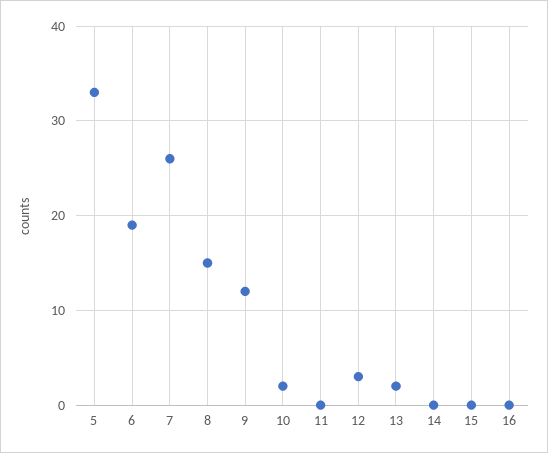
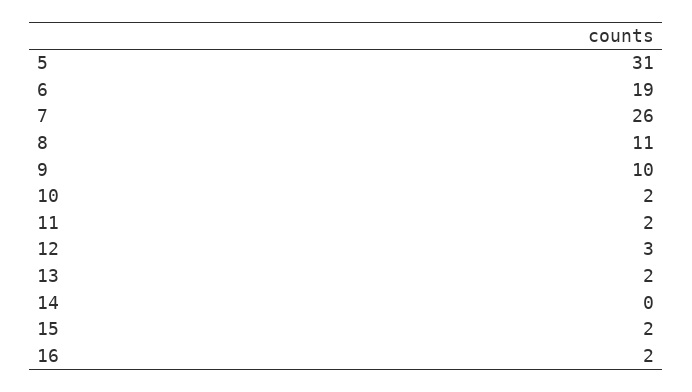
5: 33 -> 31
8: 15 -> 11
9: 12 -> 10
11: 0 -> 2
15: 0 -> 2
16: 0 -> 2

